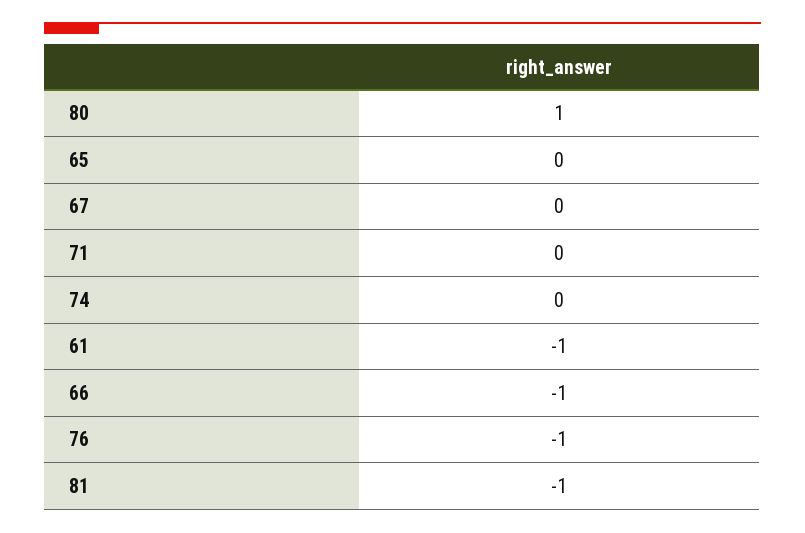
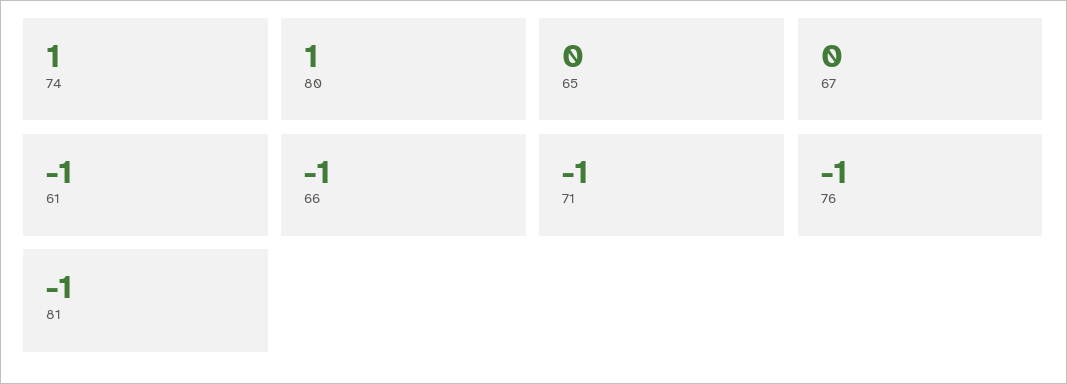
71: 0 -> -1
74: 0 -> 1

